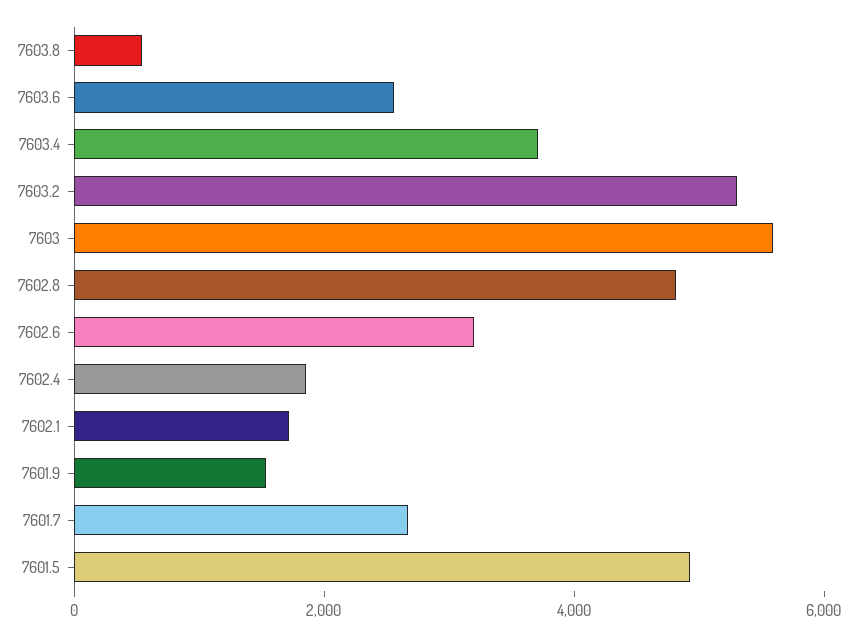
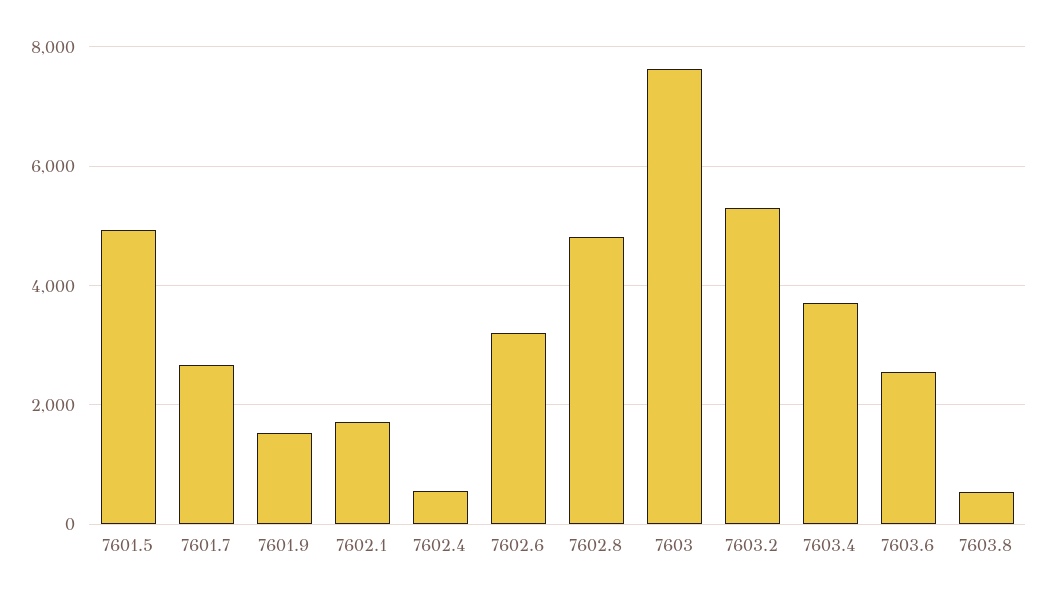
7603: 5500 -> 7600
7602.4: 2000 -> 600

